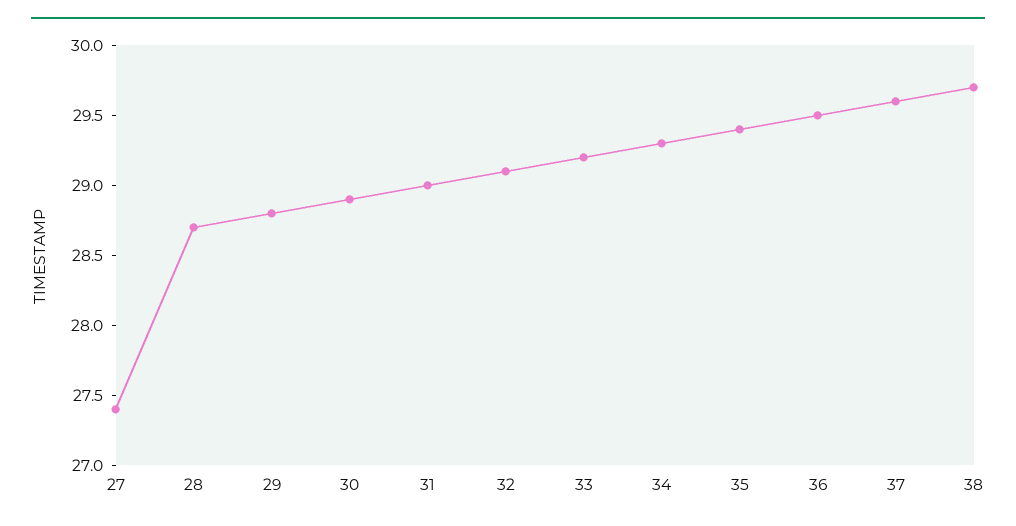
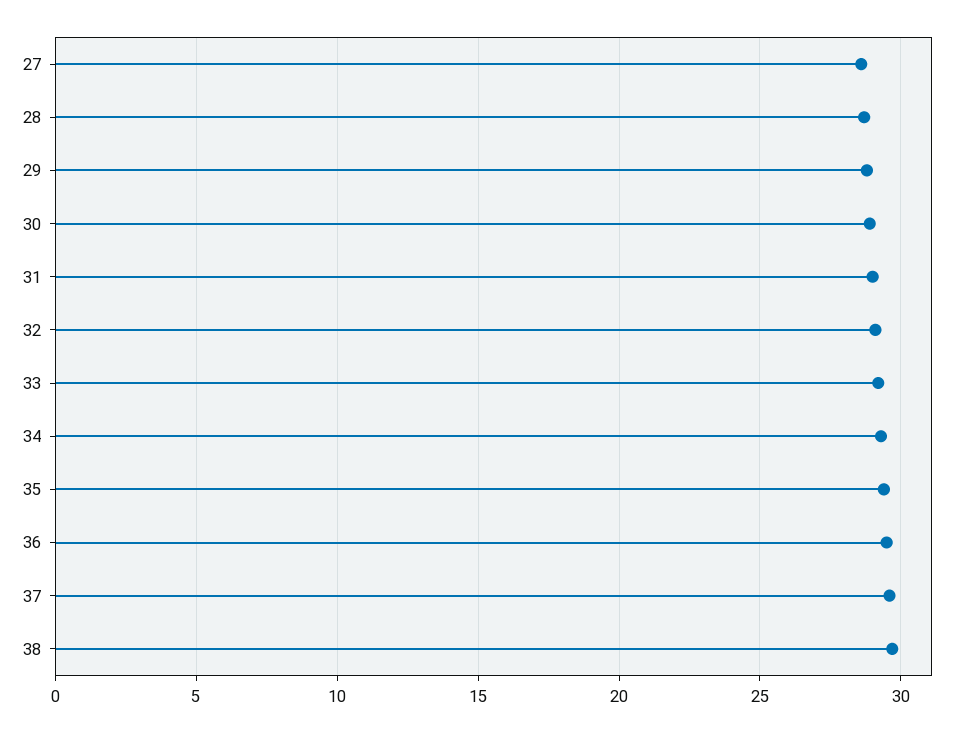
27: 27.4 -> 28.5

